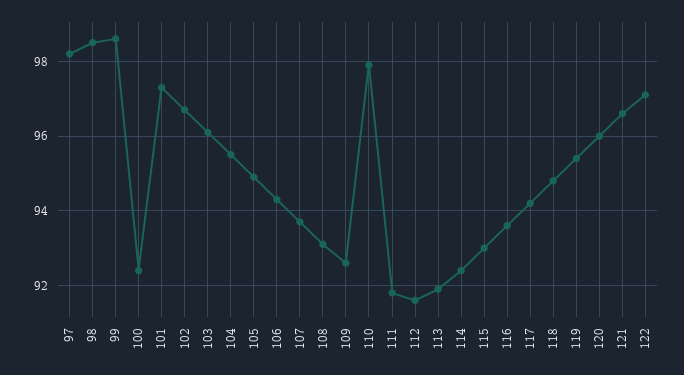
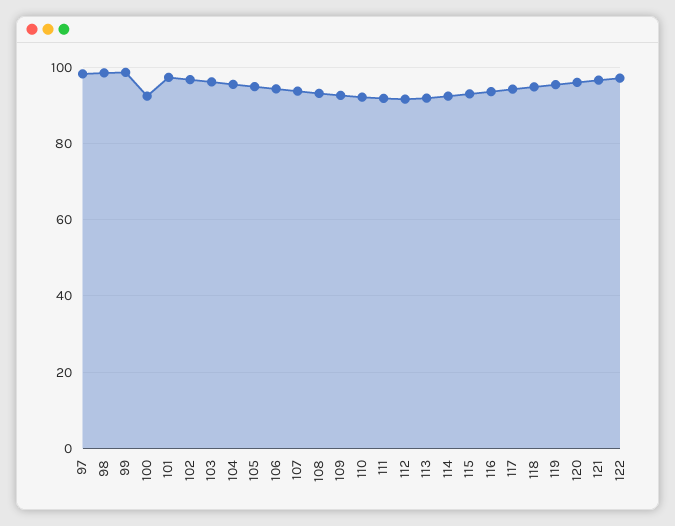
110: 98 -> 92

